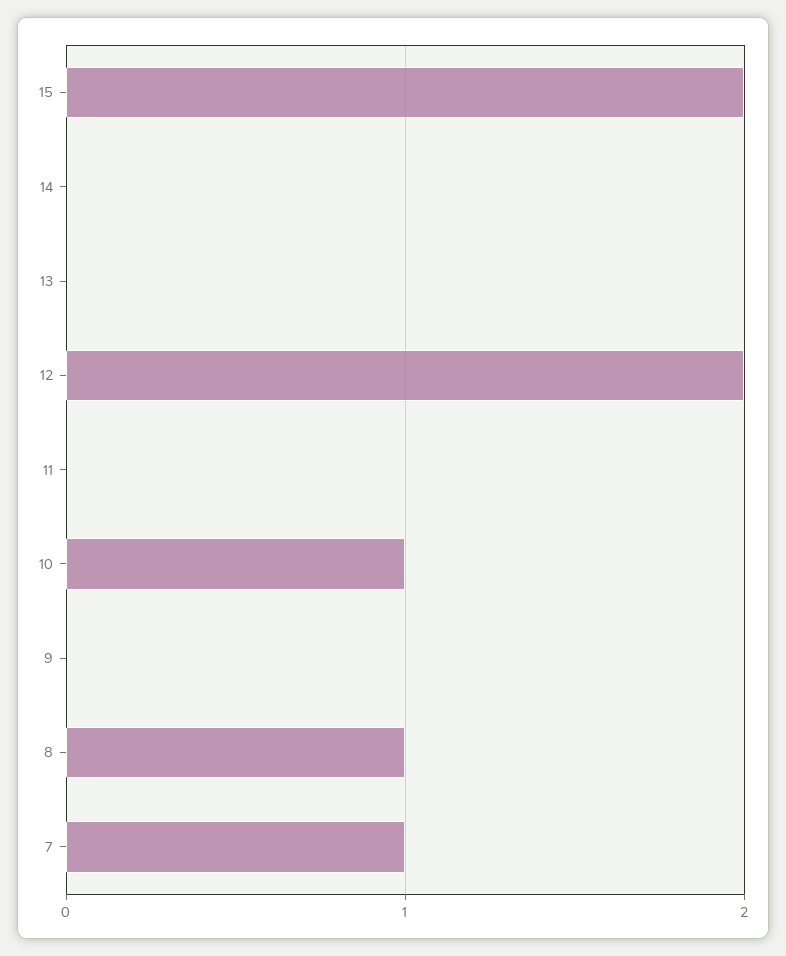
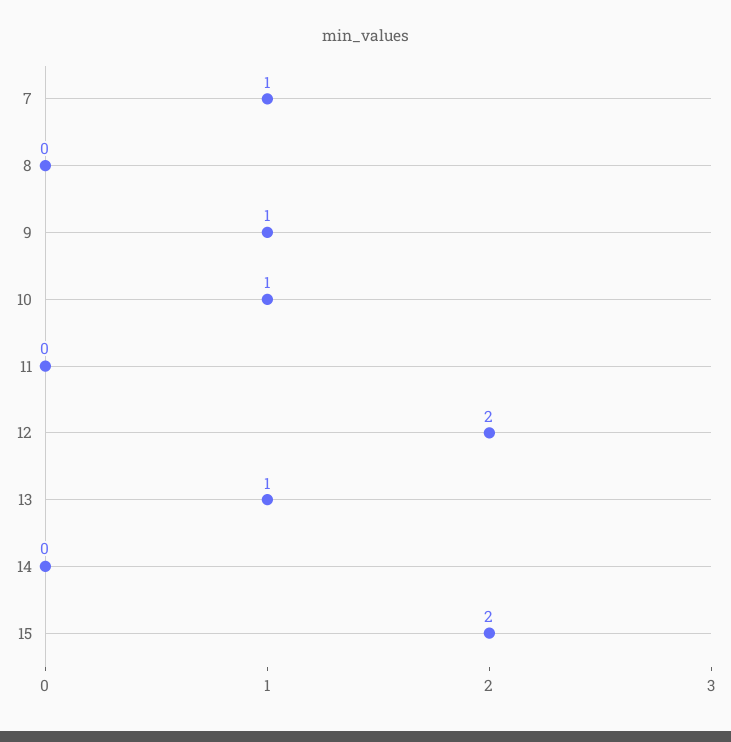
13: 0 -> 1
9: 0 -> 1
8: 1 -> 0

